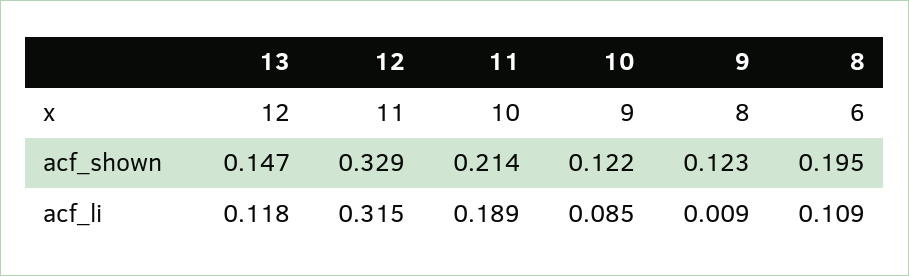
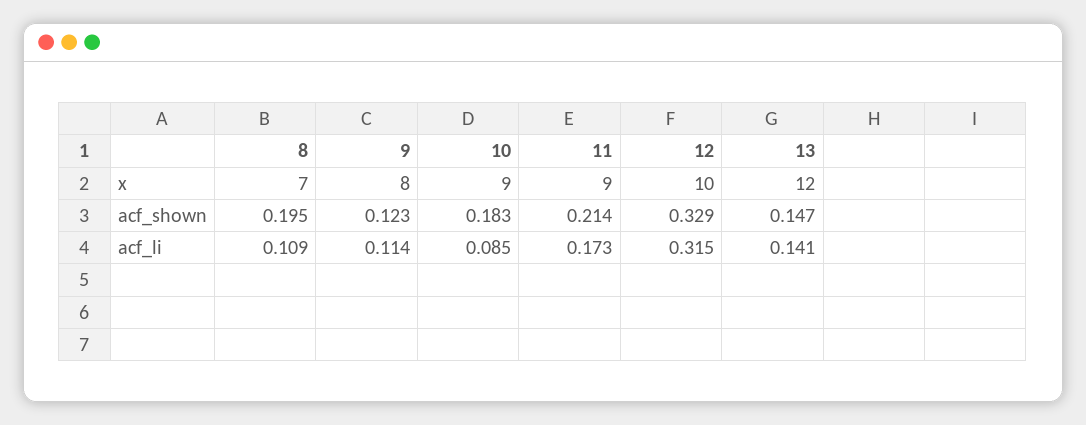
12, x: 11 -> 10
11, x: 10 -> 9
8, x: 6 -> 7
10, acf_shown: 0.122 -> 0.183
13, acf_li: 0.118 -> 0.141
11, acf_li: 0.189 -> 0.173
9, acf_li: 0.009 -> 0.114

